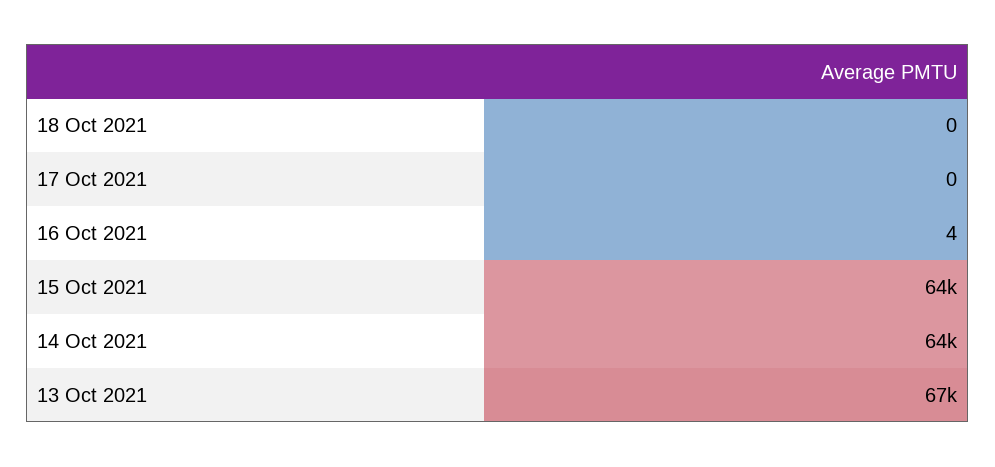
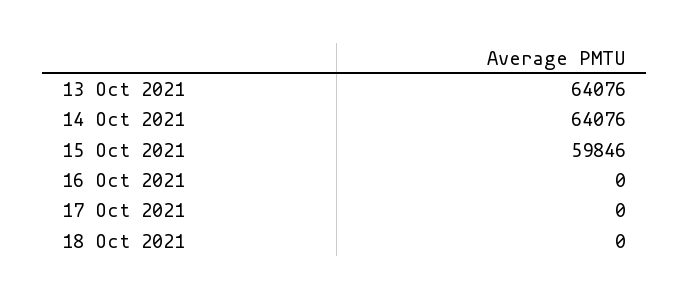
16 Oct 2021: 4 -> 0
15 Oct 2021: 64000 -> 59846
13 Oct 2021: 67000 -> 64076

